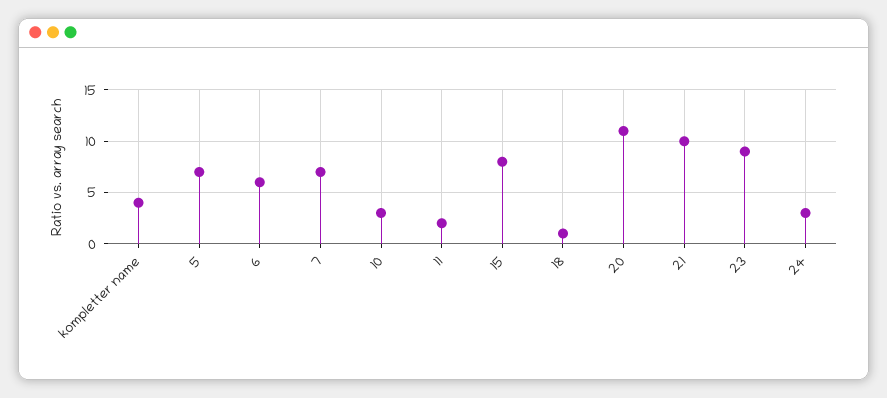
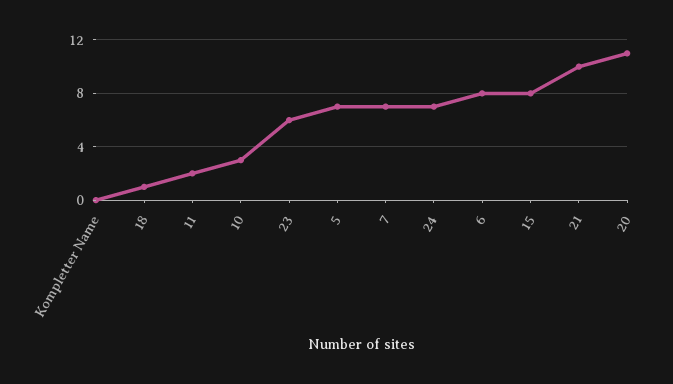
kompletter name: 4 -> 0
6: 6 -> 8
23: 9 -> 6
24: 3 -> 7

